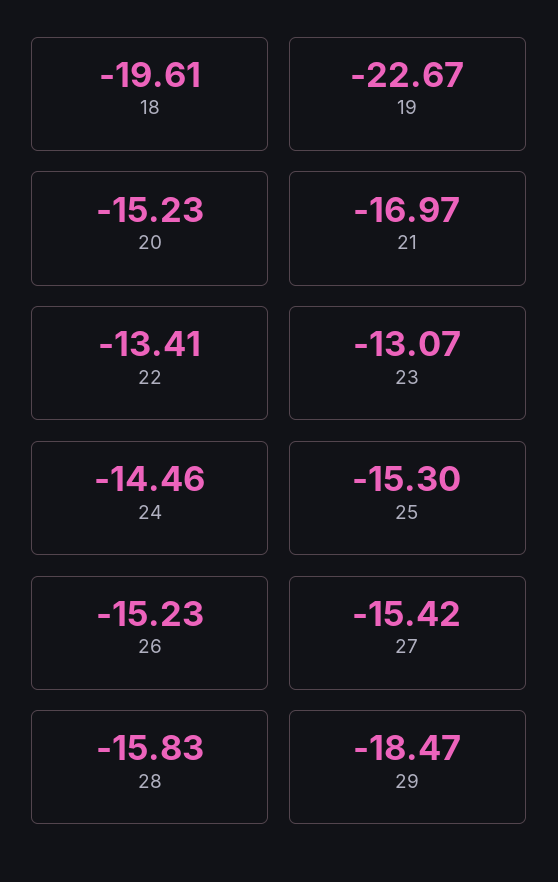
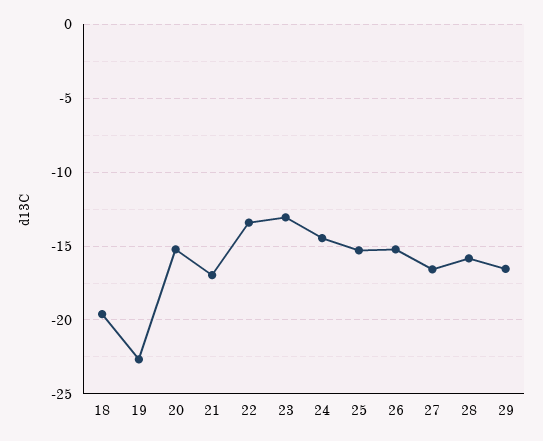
27: -15.42 -> -16.5
29: -18.47 -> -16.5

